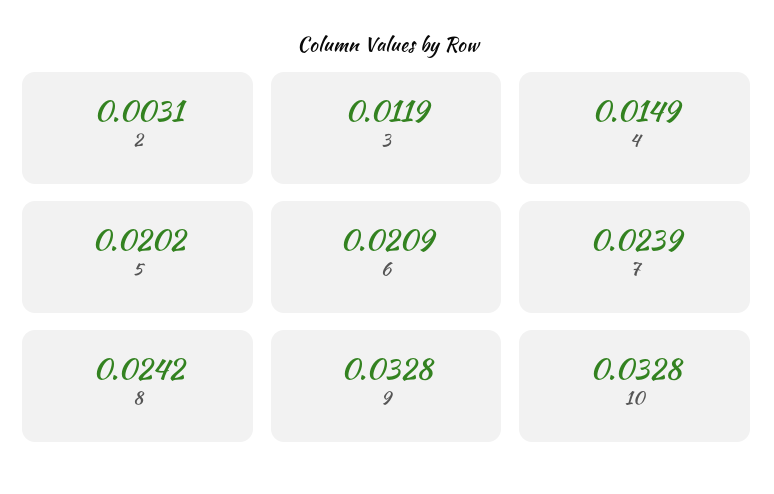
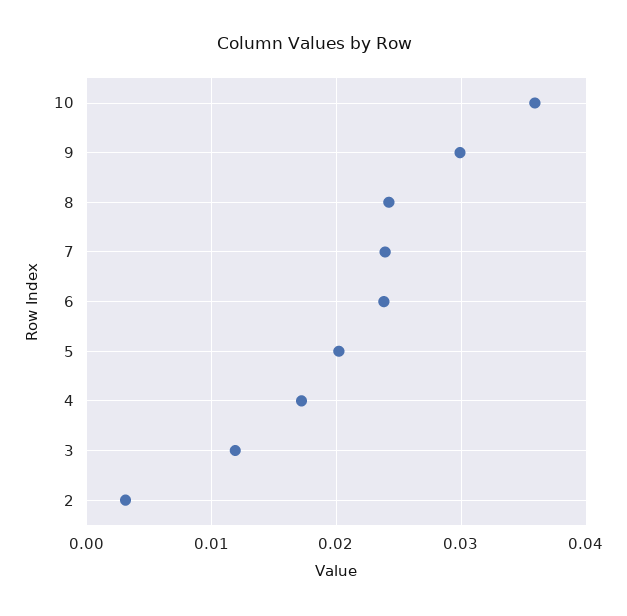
4: 0.0149 -> 0.017
6: 0.0209 -> 0.024
9: 0.0328 -> 0.03
10: 0.0328 -> 0.036

